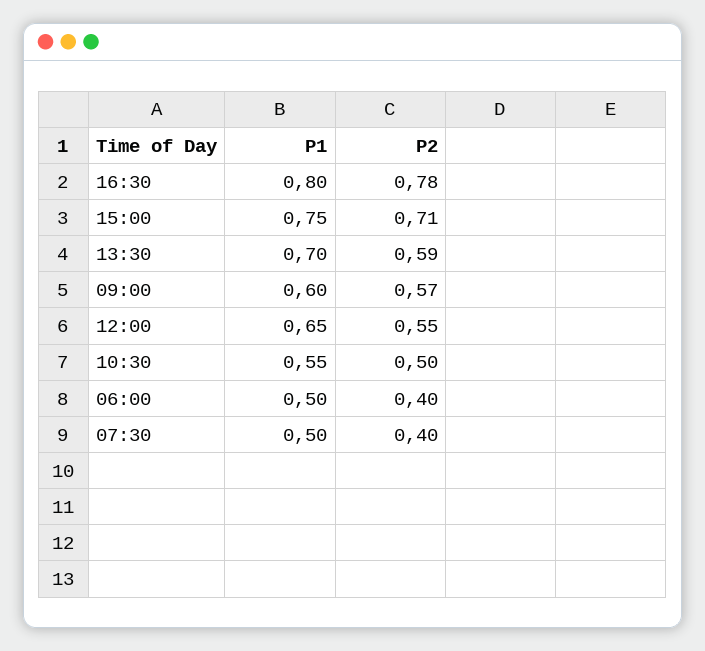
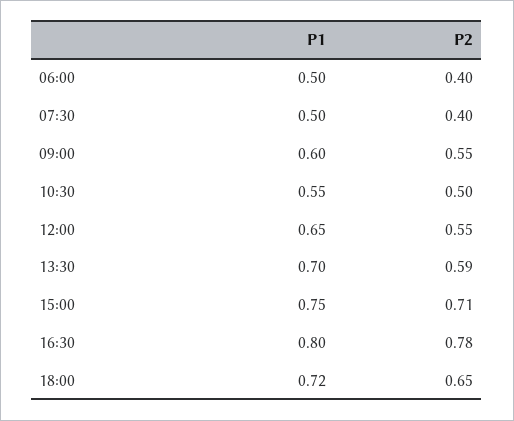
P2, 09:00: 0.57 -> 0.55
P1, 18:00: none -> 0.72
P2, 18:00: none -> 0.65

